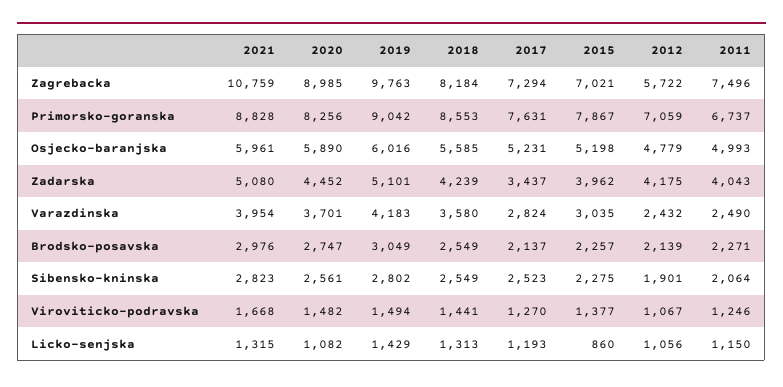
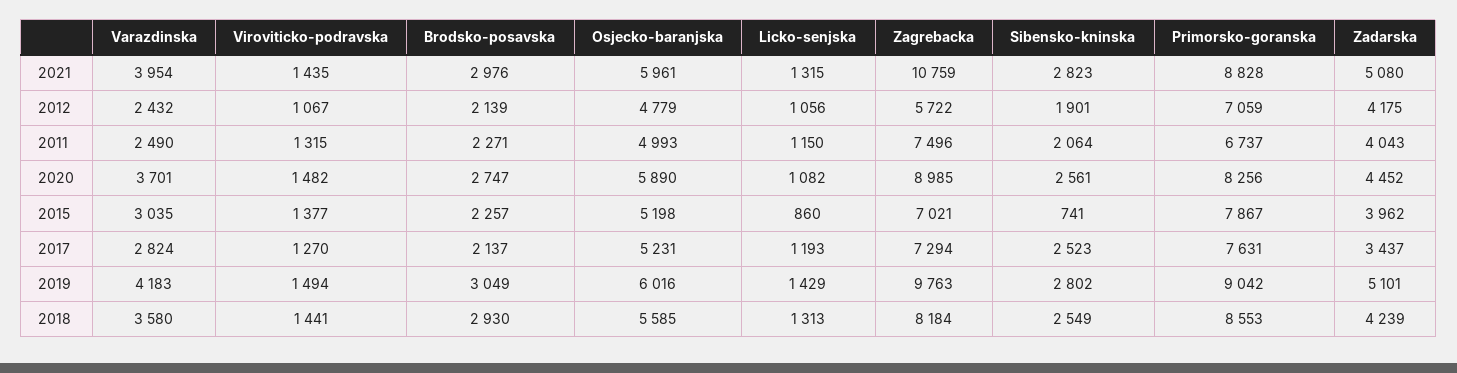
2018, Brodsko-posavska: 2549 -> 2930
2015, Sibensko-kninska: 2275 -> 741
2021, Viroviticko-podravska: 1668 -> 1435
2011, Viroviticko-podravska: 1246 -> 1315

